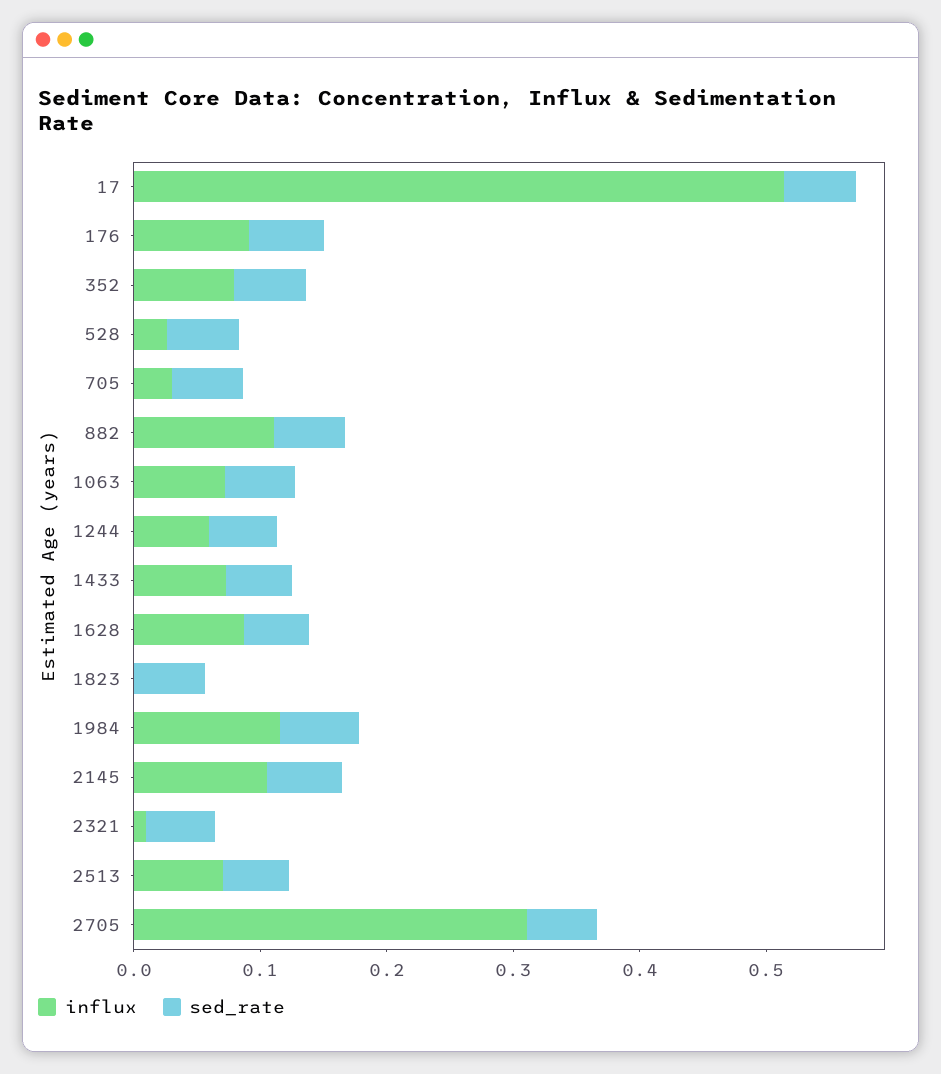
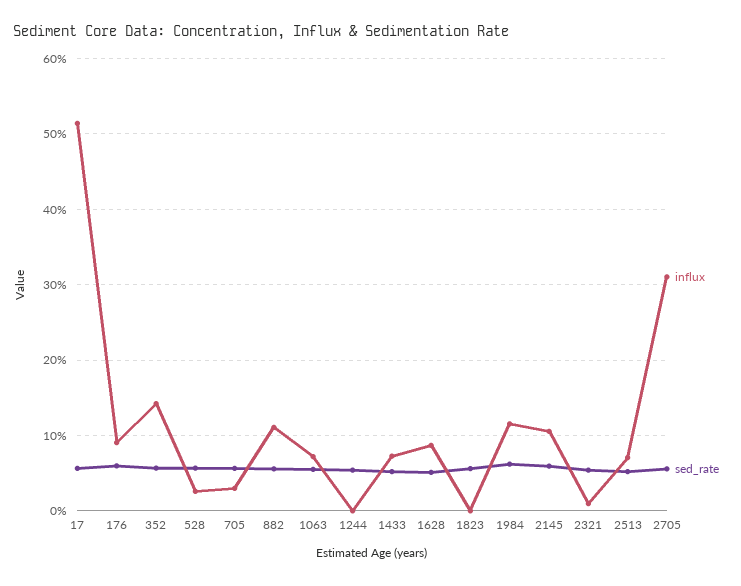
influx, 352: 0.08 -> 0.14
influx, 1244: 0.06 -> 0

